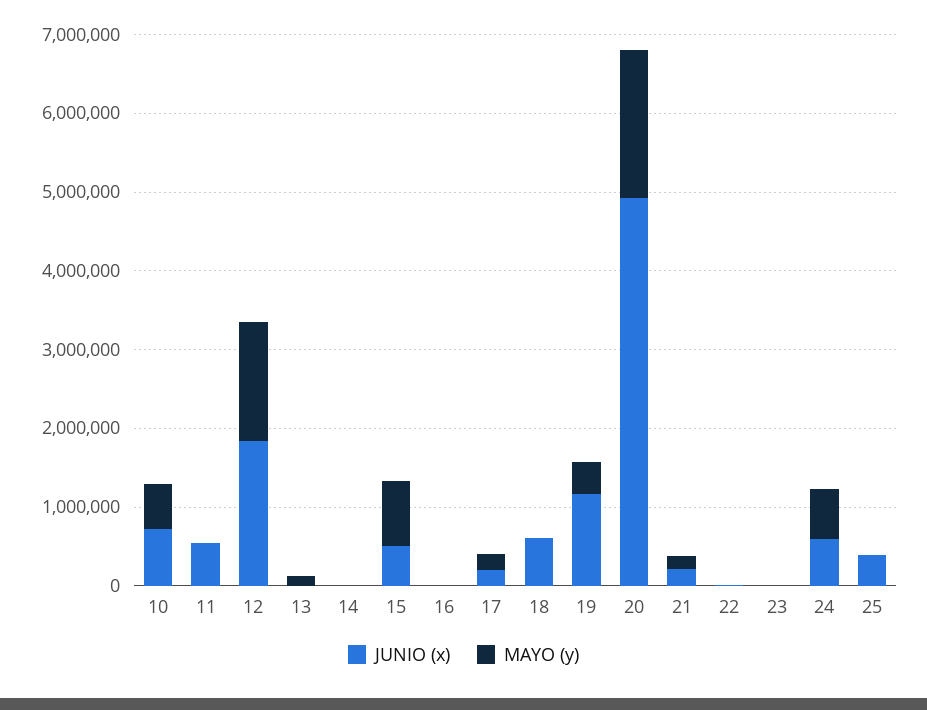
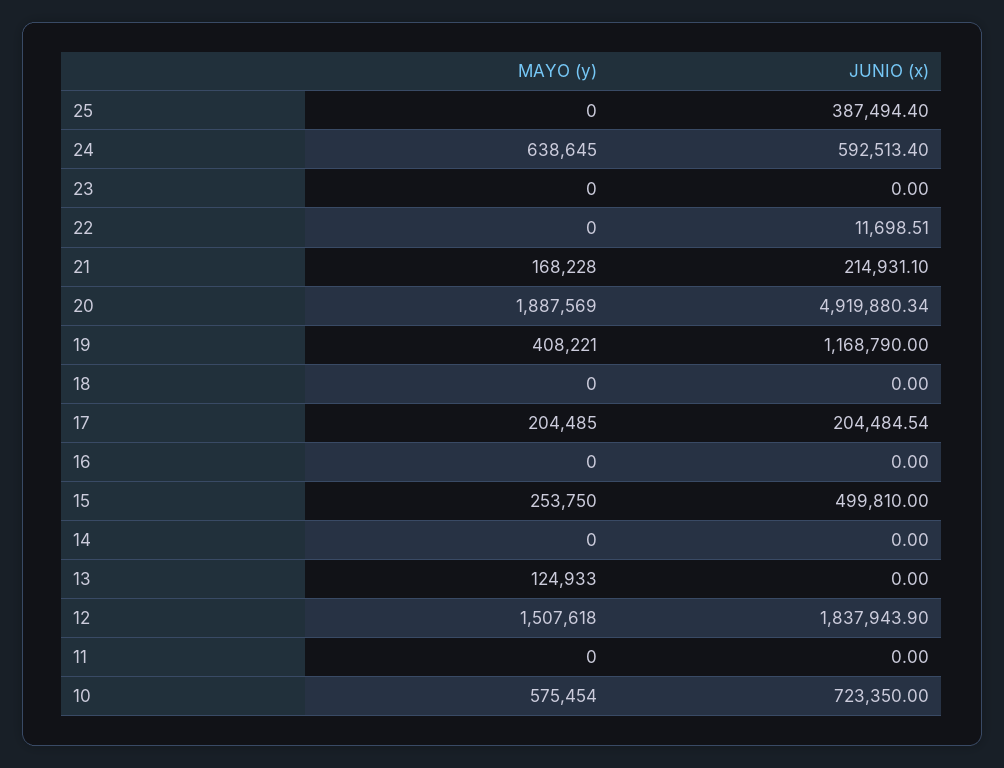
JUNIO (x), 11: 600000 -> 0
MAYO (y), 15: 800000 -> 253750
JUNIO (x), 18: 600000 -> 0

